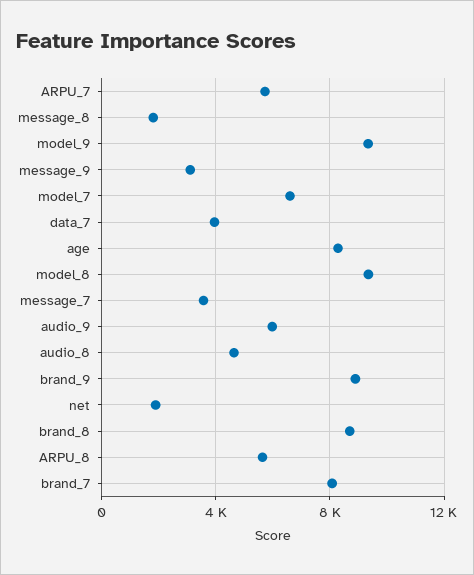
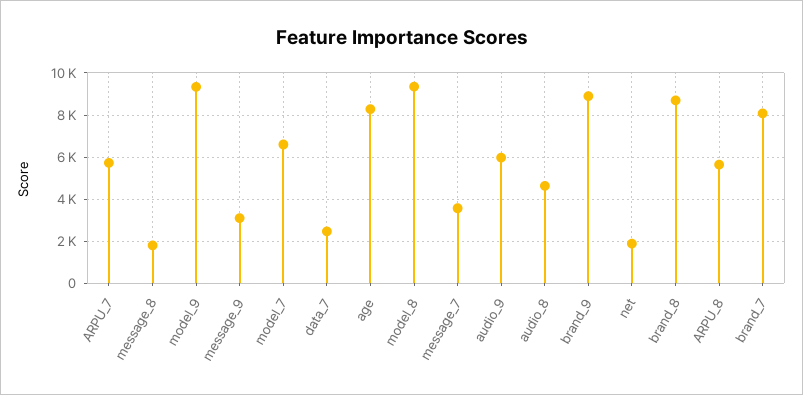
data_7: 4000 -> 2500

